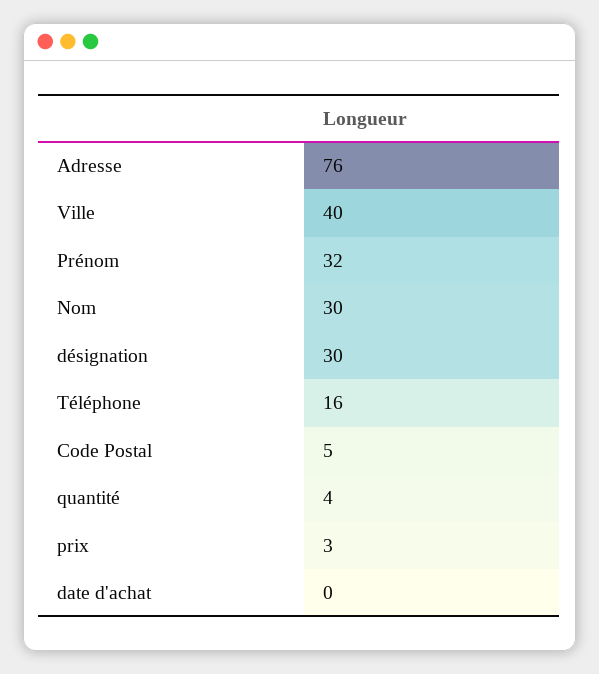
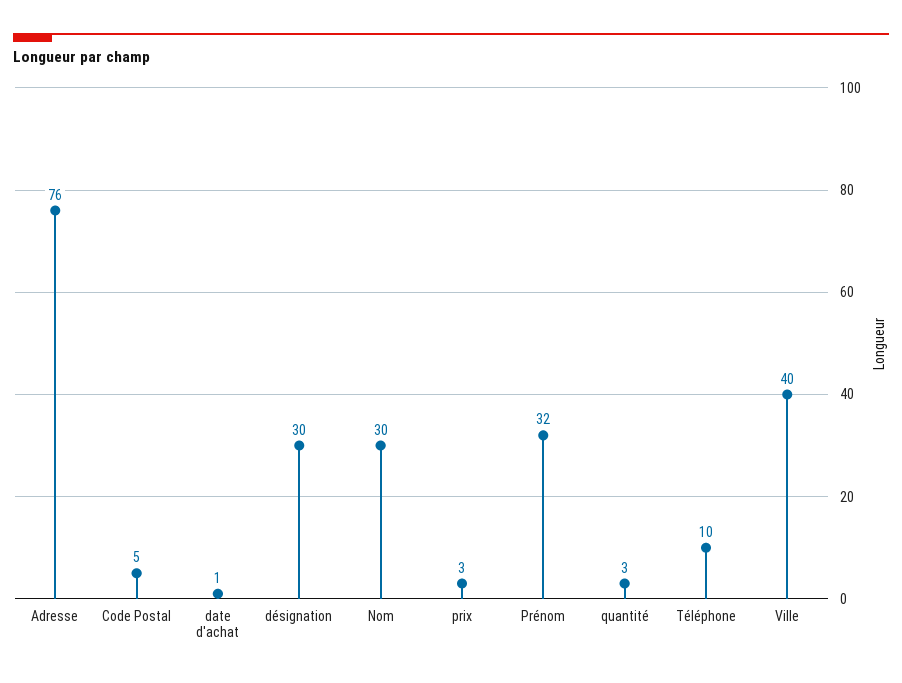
Téléphone: 16 -> 10
quantité: 4 -> 3
date d'achat: 0 -> 1

